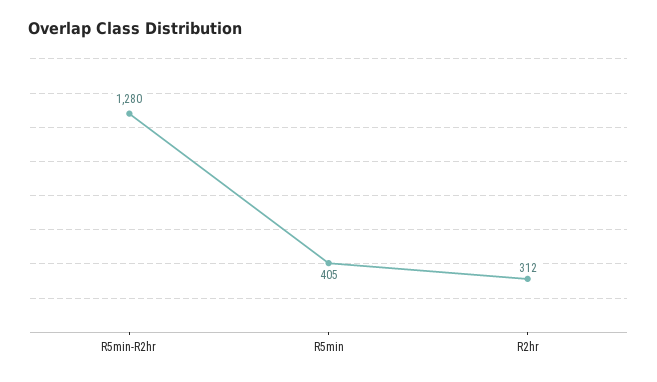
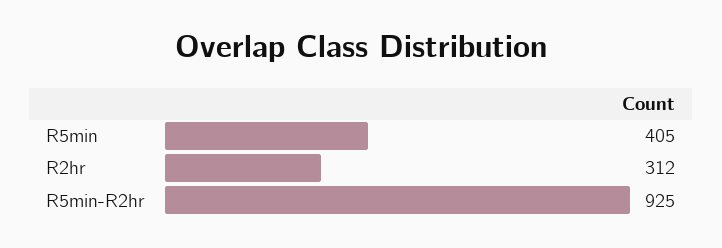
R5min-R2hr: 1280 -> 925

